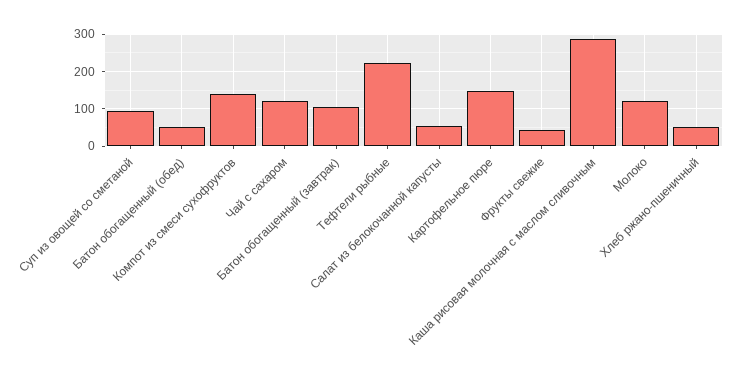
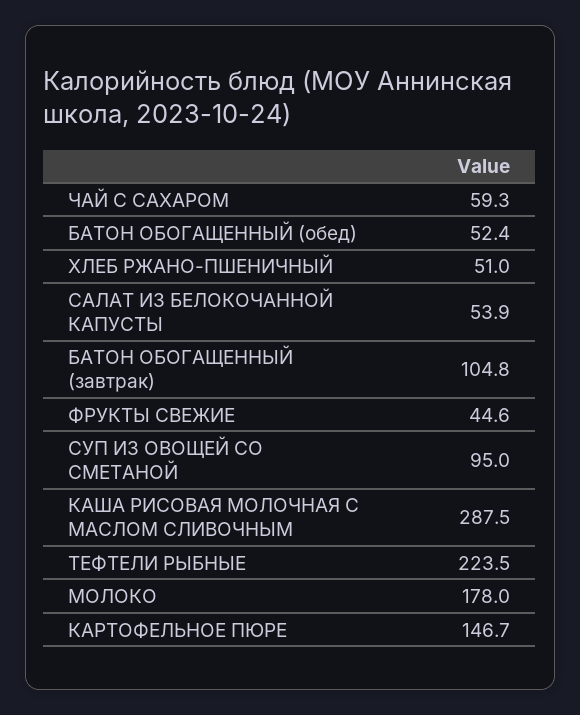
Компот из смеси сухофруктов: 140 -> none
Чай с сахаром: 120 -> 59.3
Молоко: 120 -> 178

